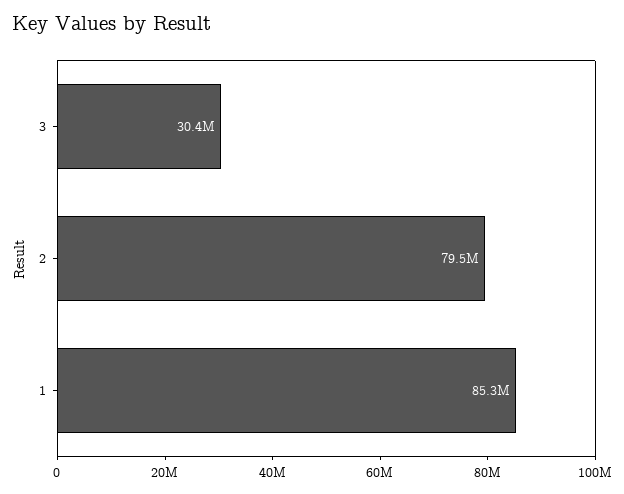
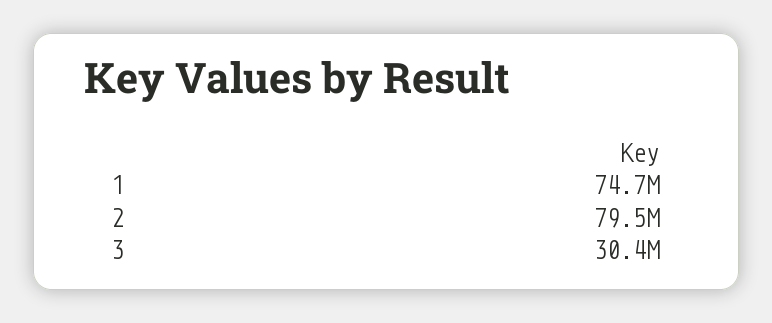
1: 85300000 -> 74700000

